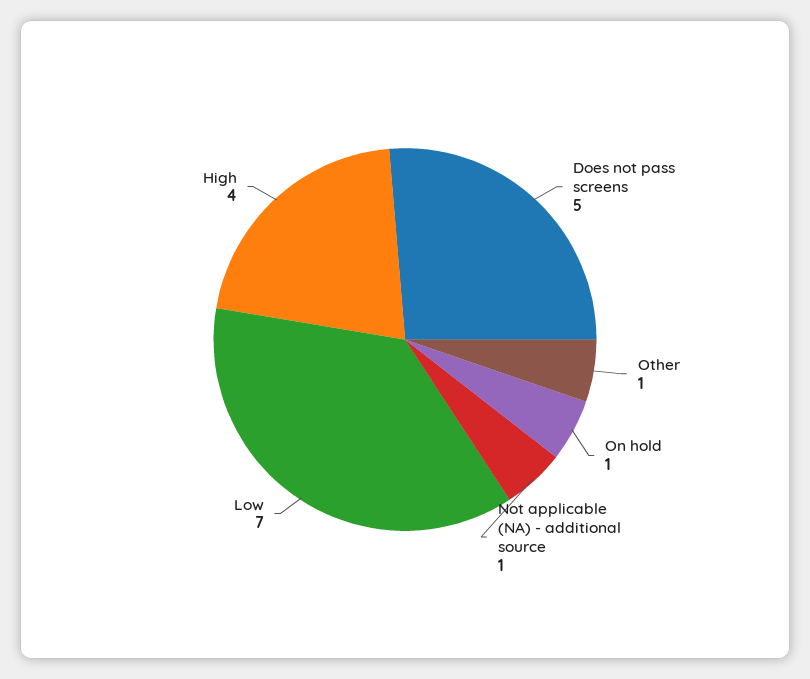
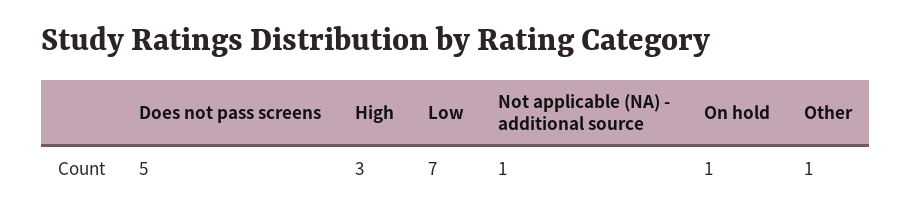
High: 4 -> 3

